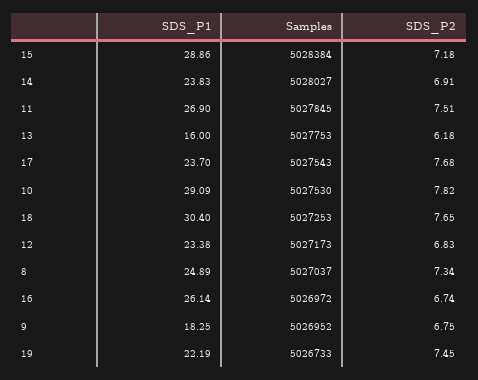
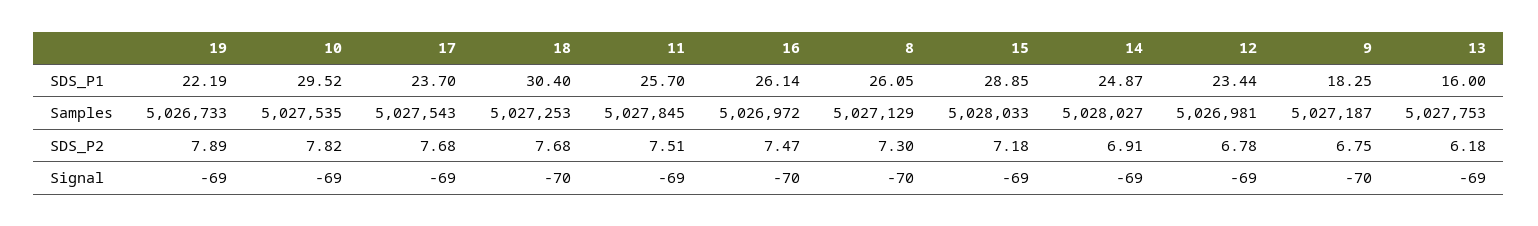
SDS_P1, 15: 28.86 -> 28.85
Samples, 15: 5028384 -> 5028033
SDS_P1, 14: 23.83 -> 24.87
SDS_P1, 11: 26.9 -> 25.7
SDS_P1, 10: 29.09 -> 29.52
Samples, 10: 5027530 -> 5027535
SDS_P2, 18: 7.65 -> 7.68
SDS_P1, 12: 23.38 -> 23.44
Samples, 12: 5027173 -> 5026981
SDS_P2, 12: 6.83 -> 6.78
SDS_P1, 8: 24.89 -> 26.05
Samples, 8: 5027037 -> 5027129
SDS_P2, 8: 7.34 -> 7.3
SDS_P2, 16: 6.74 -> 7.47
Samples, 9: 5026952 -> 5027187
SDS_P2, 19: 7.45 -> 7.89
Signal, 19: none -> -69
Signal, 10: none -> -69
Signal, 17: none -> -69
Signal, 18: none -> -70
Signal, 11: none -> -69
Signal, 16: none -> -70
Signal, 8: none -> -70
Signal, 15: none -> -69
Signal, 14: none -> -69
Signal, 12: none -> -69
Signal, 9: none -> -70
Signal, 13: none -> -69

